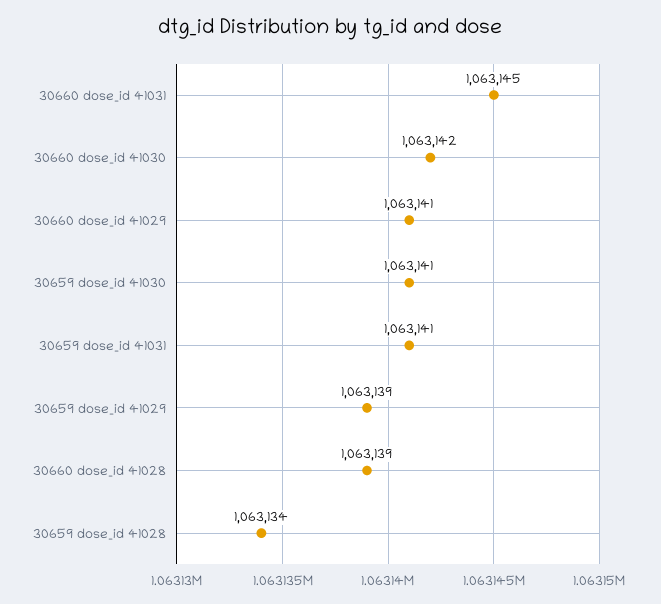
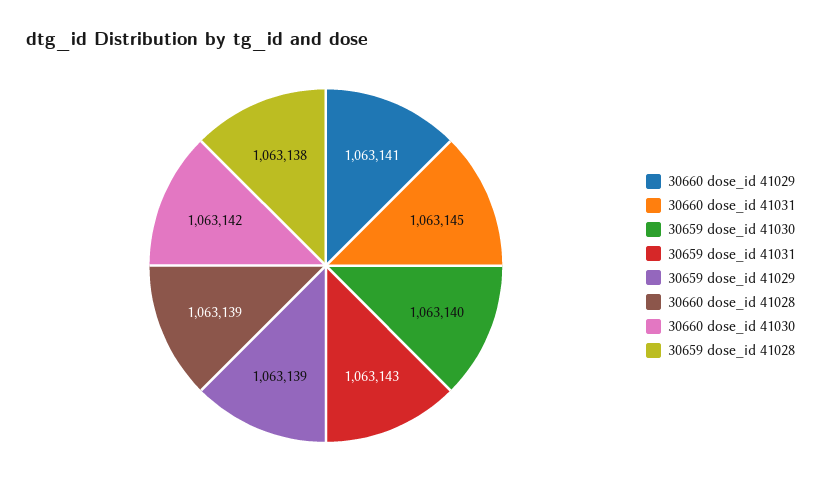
30659 dose_id 41030: 1063141 -> 1063140
30659 dose_id 41031: 1063141 -> 1063143
30659 dose_id 41028: 1063134 -> 1063138

